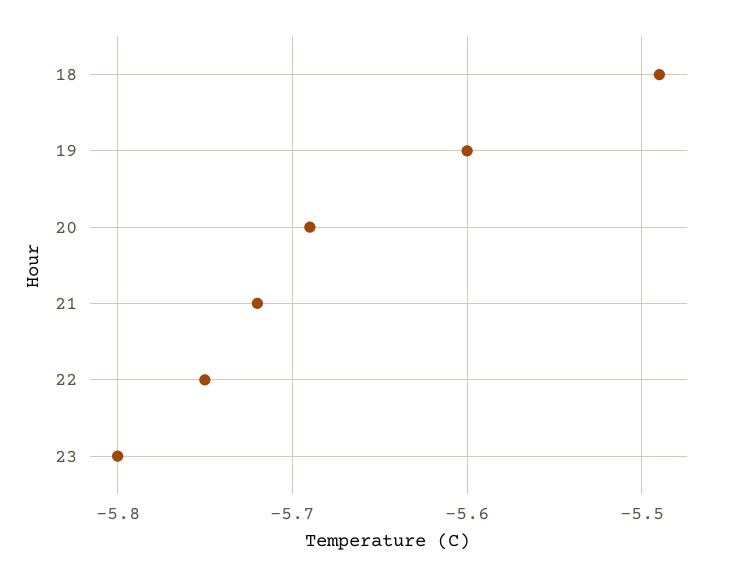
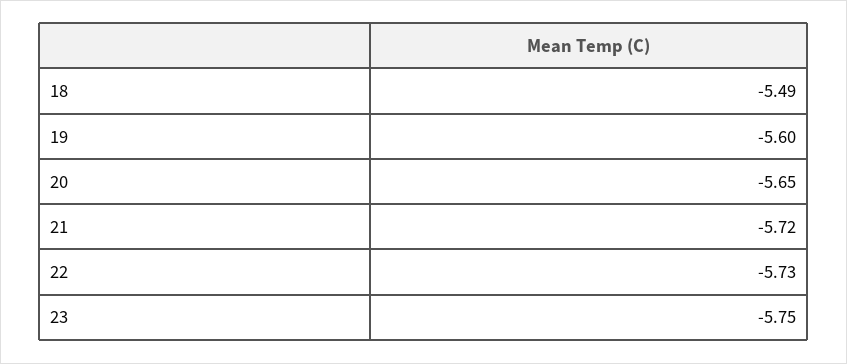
20: -5.69 -> -5.65
22: -5.75 -> -5.73
23: -5.8 -> -5.75

